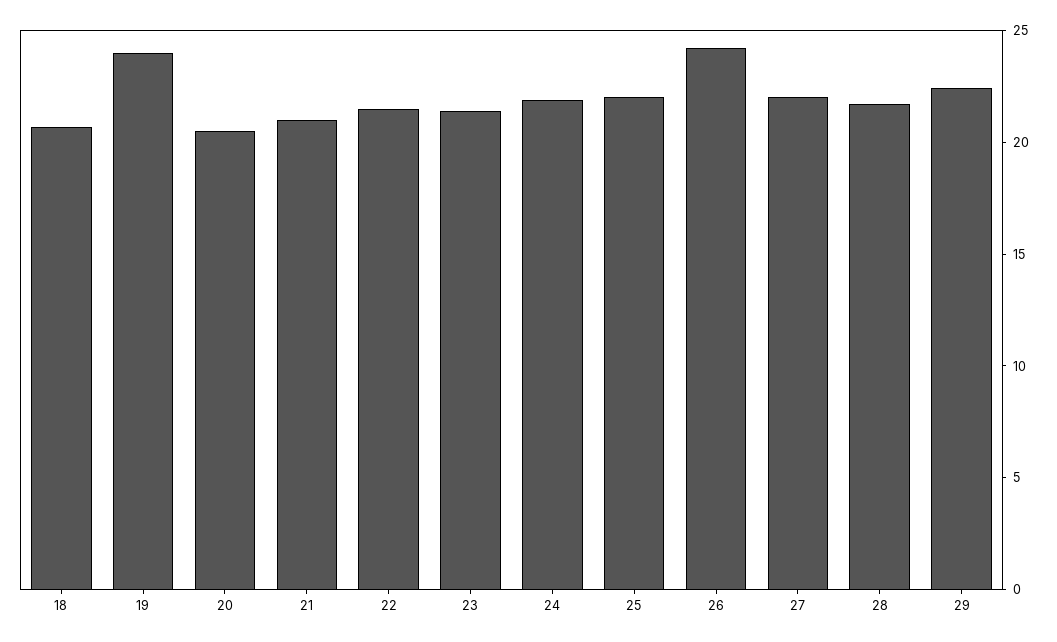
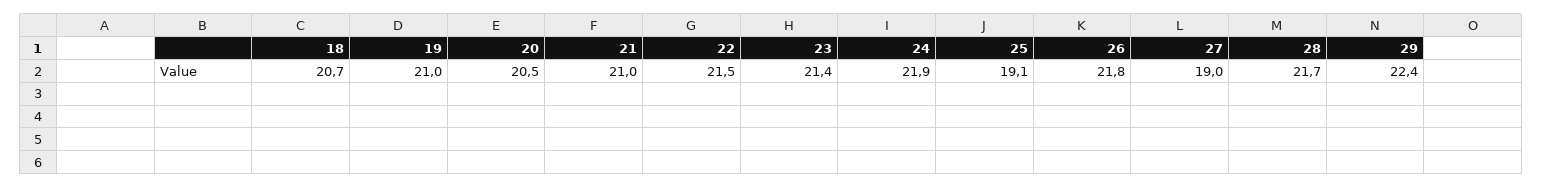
19: 24 -> 21
25: 22 -> 19.1
26: 24 -> 21.8
27: 22 -> 19

